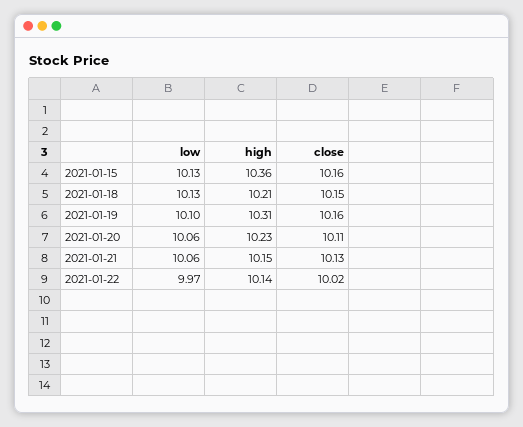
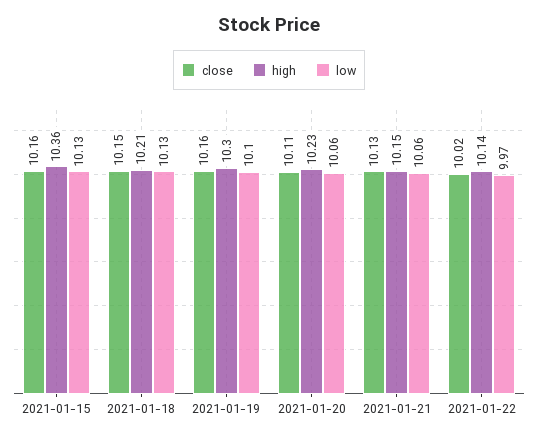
high, 2021-01-19: 10.31 -> 10.3

